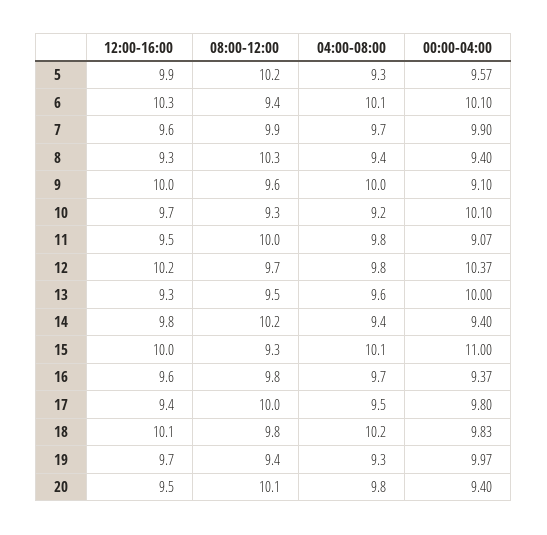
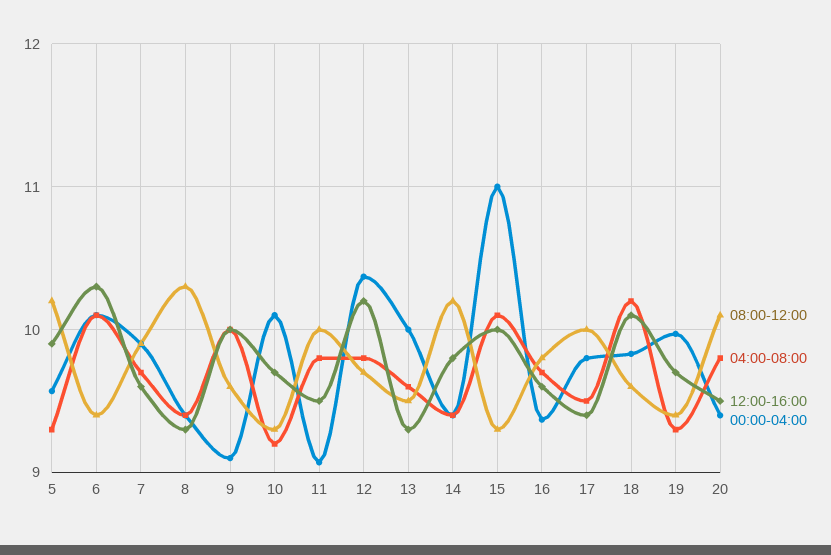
08:00-12:00, 18: 9.8 -> 9.6

